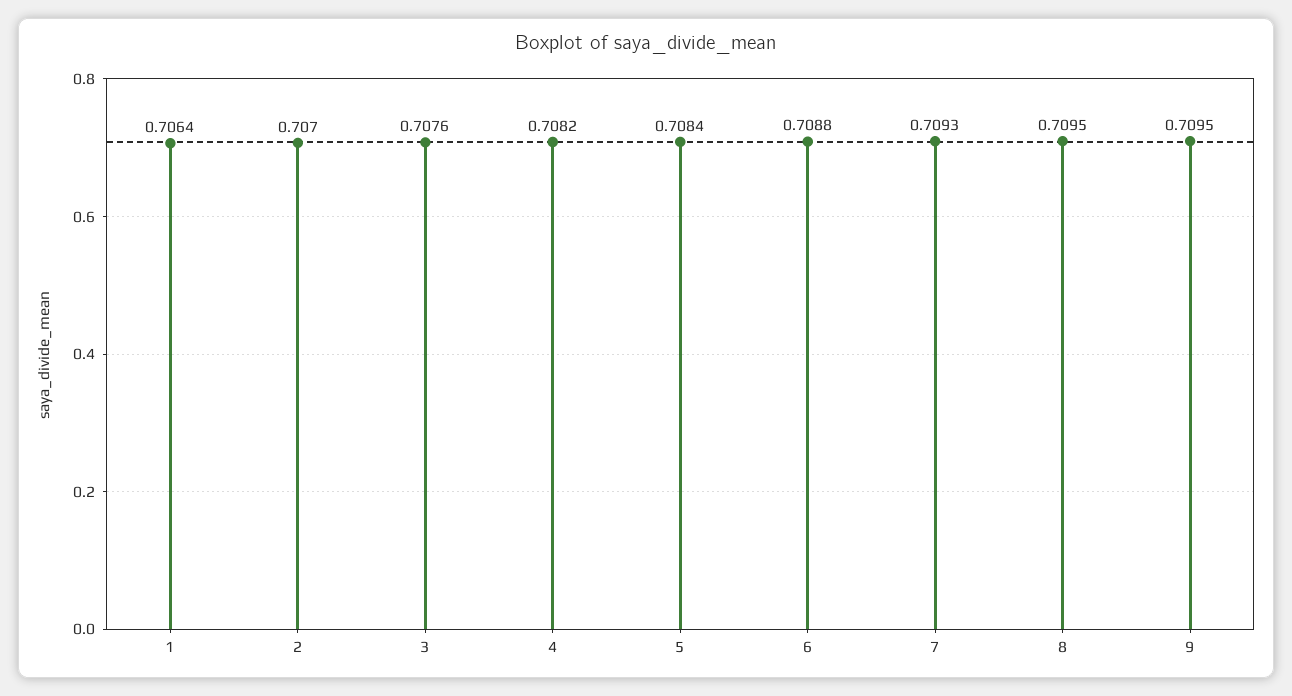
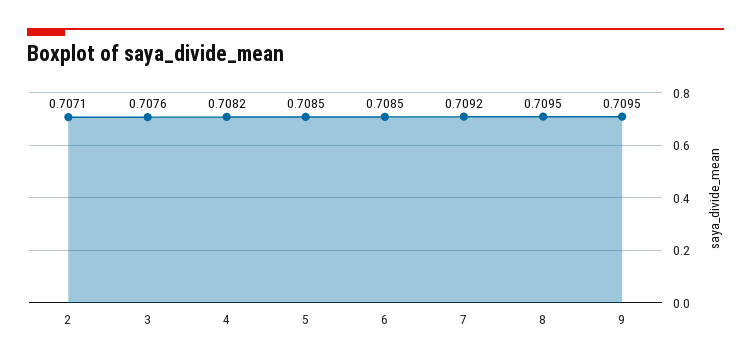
1: 0.7064 -> none
2: 0.707 -> 0.7071
5: 0.7084 -> 0.7085
6: 0.7088 -> 0.7085
7: 0.7093 -> 0.7092

